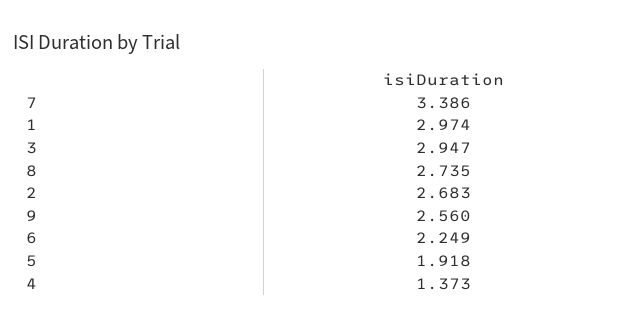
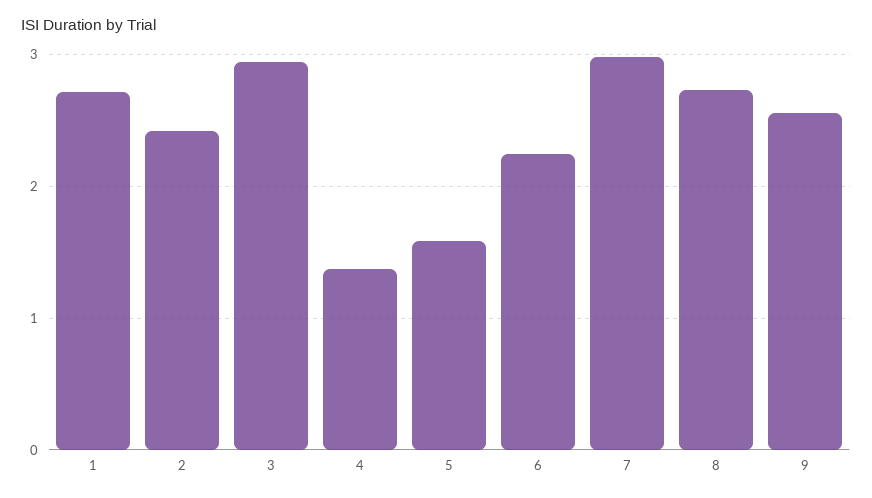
7: 3.386 -> 3
1: 2.974 -> 2.7
2: 2.683 -> 2.4
5: 1.918 -> 1.6

